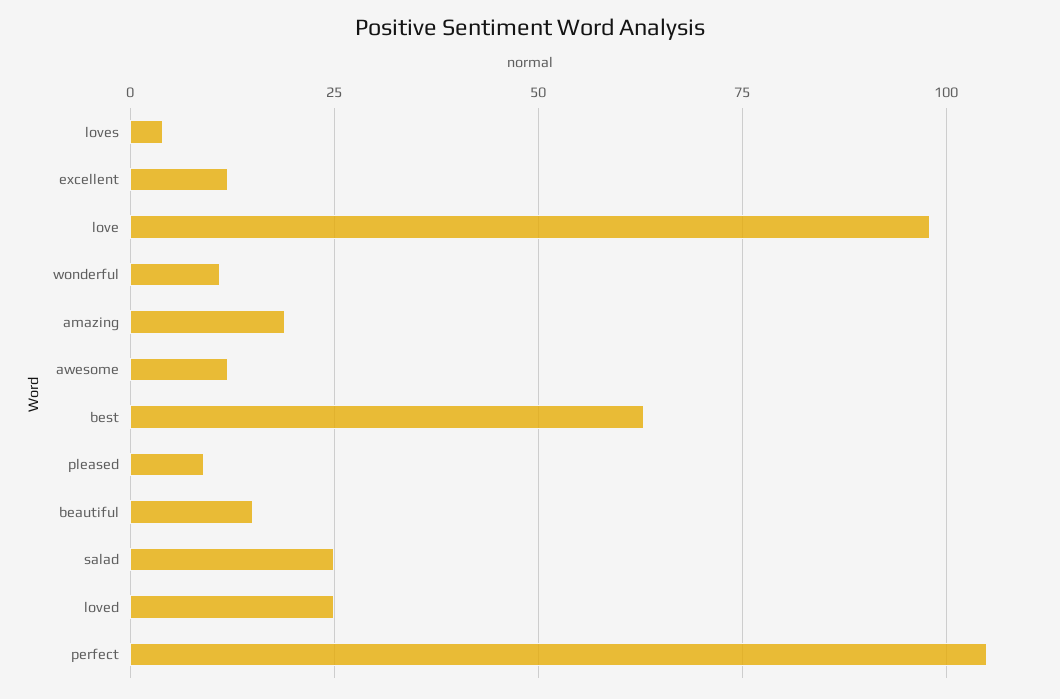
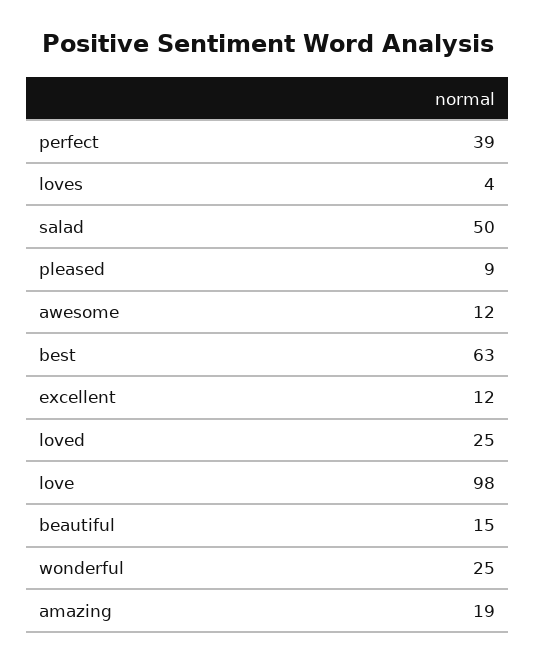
wonderful: 10 -> 25
salad: 25 -> 50
perfect: 105 -> 39

